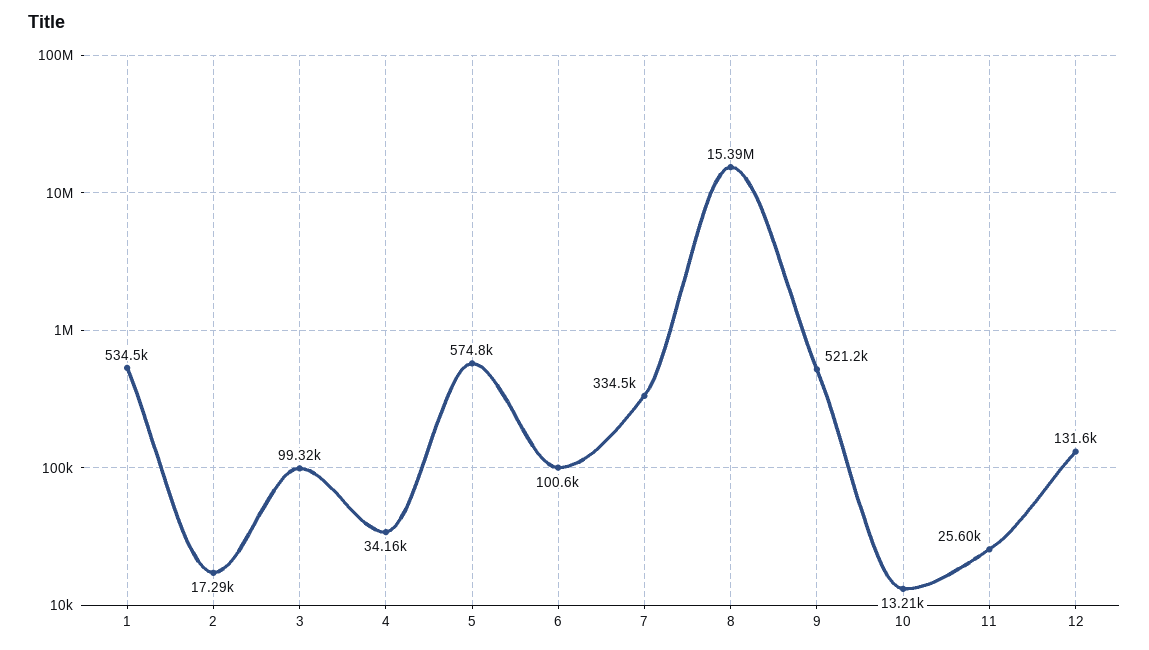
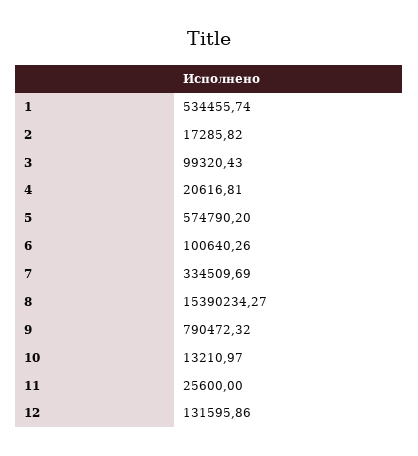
4: 34160 -> 20616.81
9: 521200 -> 790472.32

